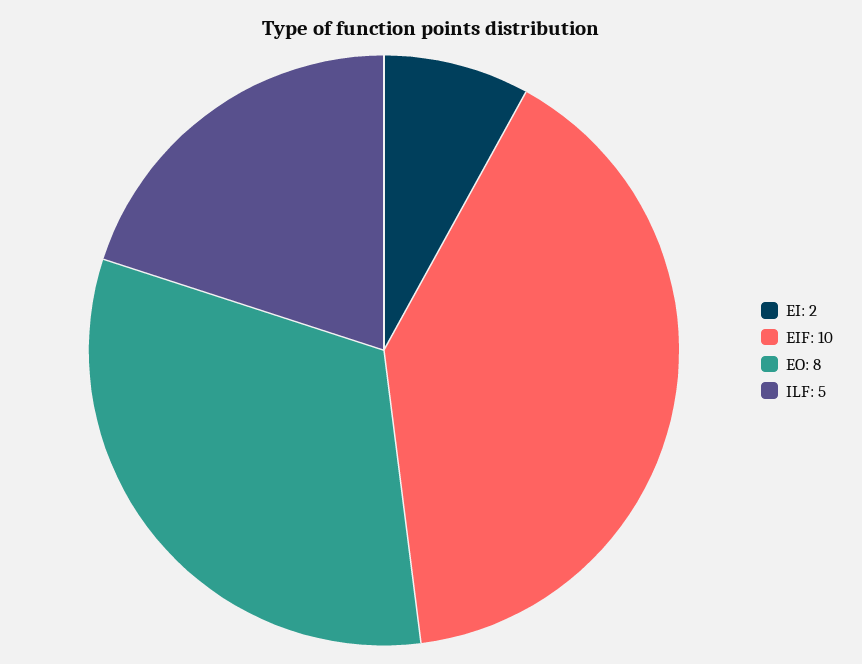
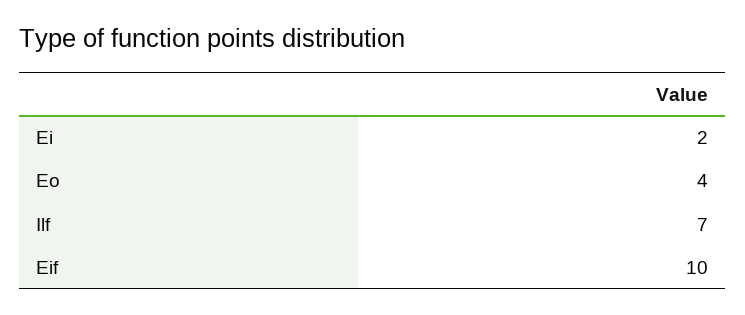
EO: 8 -> 4
ILF: 5 -> 7

